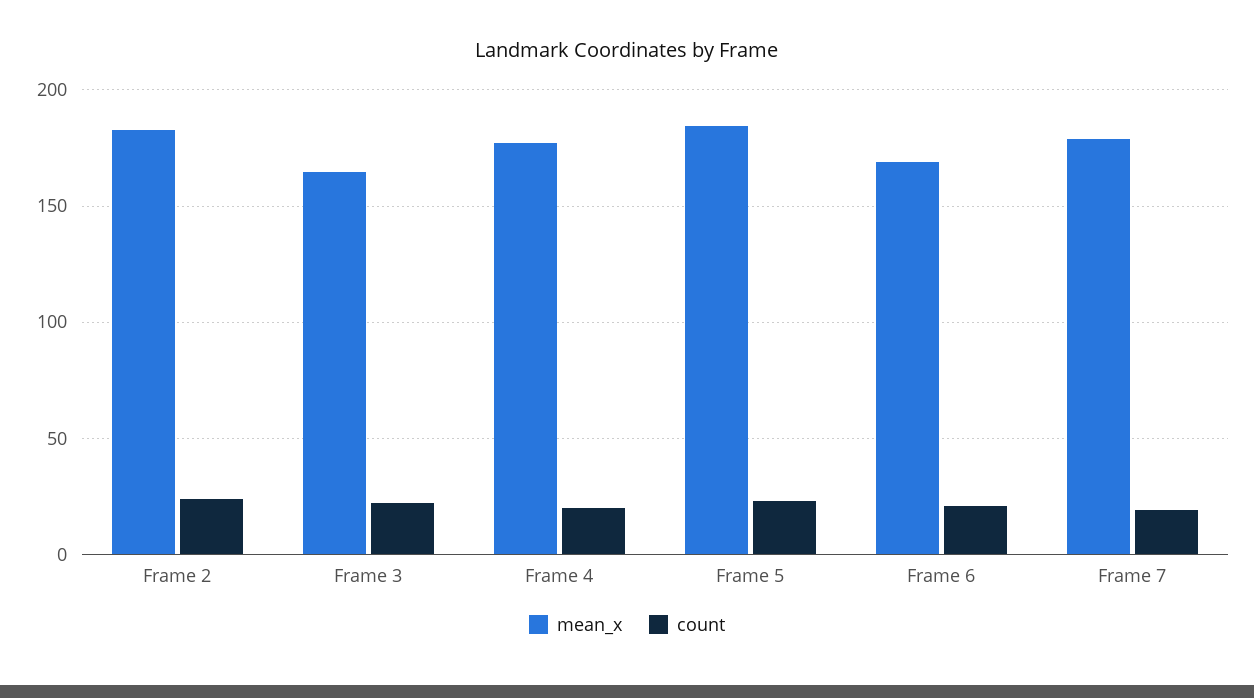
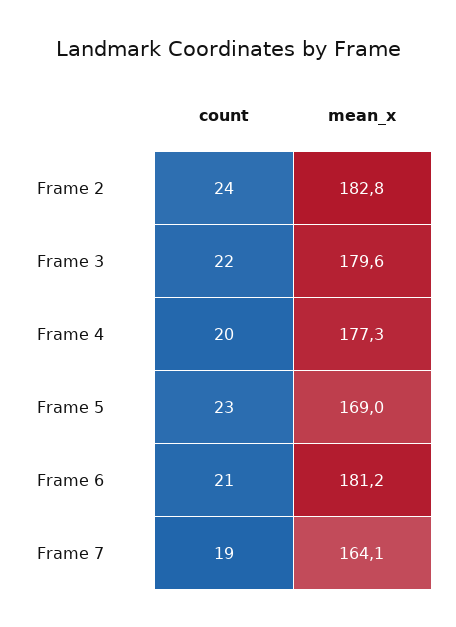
mean_x, Frame 3: 165 -> 179.6
mean_x, Frame 5: 185 -> 169
mean_x, Frame 6: 170 -> 181.2
mean_x, Frame 7: 180 -> 164.1

